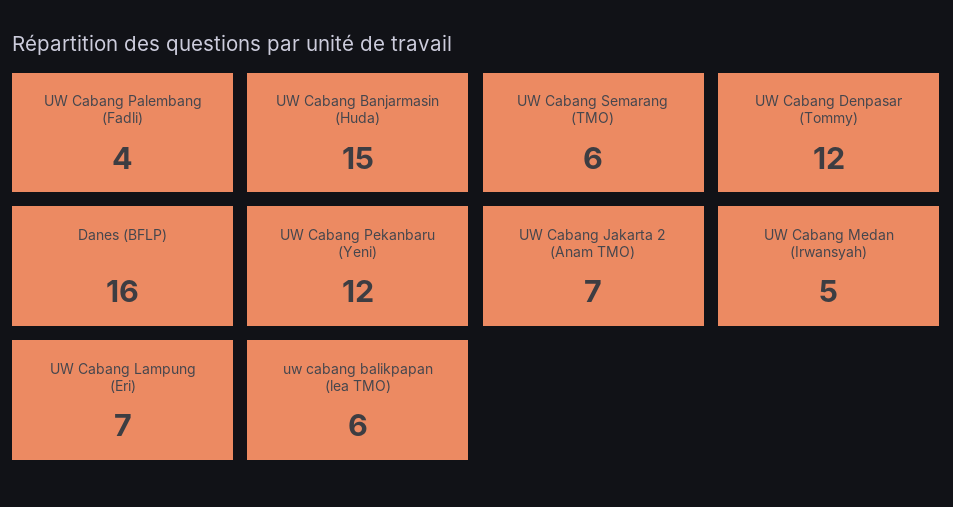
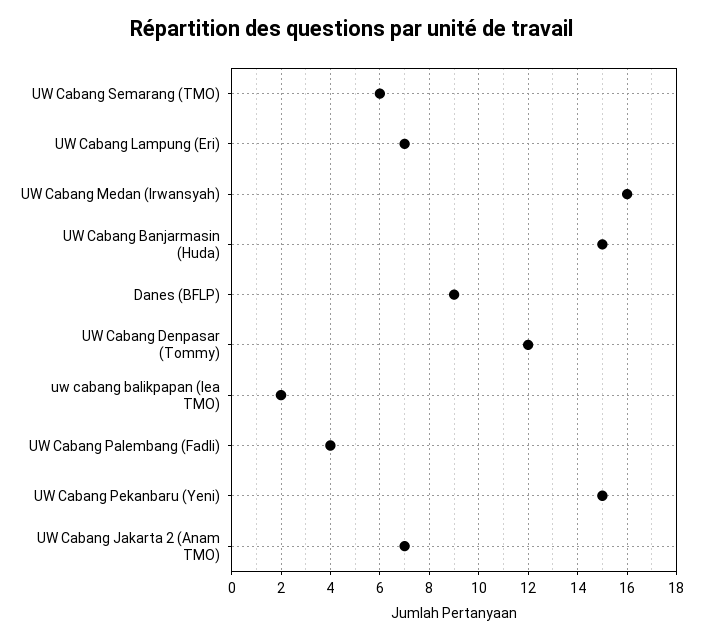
Danes (BFLP): 16 -> 9
UW Cabang Pekanbaru (Yeni): 12 -> 15
UW Cabang Medan (Irwansyah): 5 -> 16
uw cabang balikpapan (lea TMO): 6 -> 2

